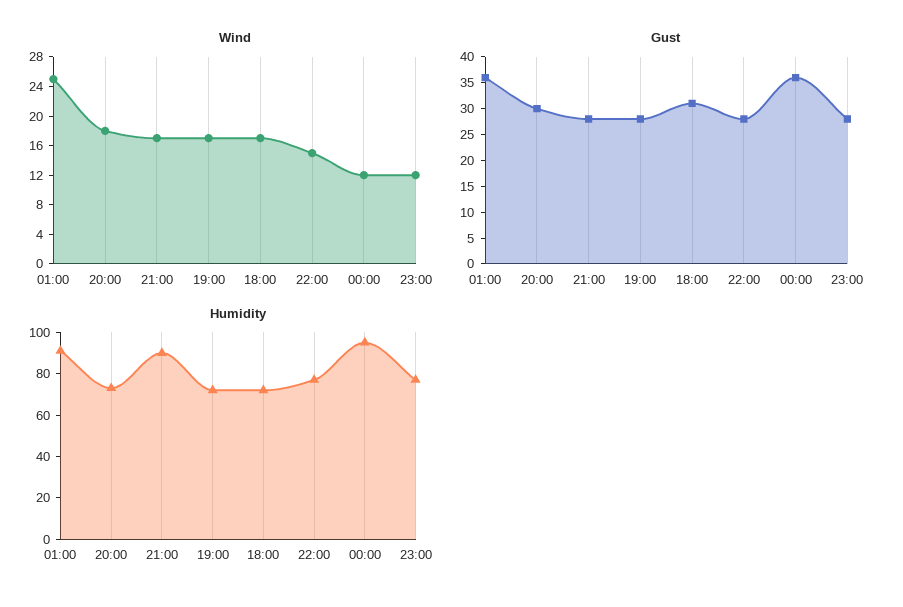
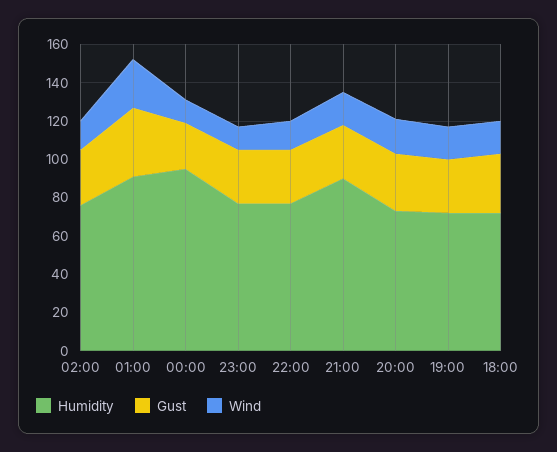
Gust, 00:00: 35 -> 25
Humidity, 02:00: none -> 75
Gust, 02:00: none -> 30
Wind, 02:00: none -> 15

